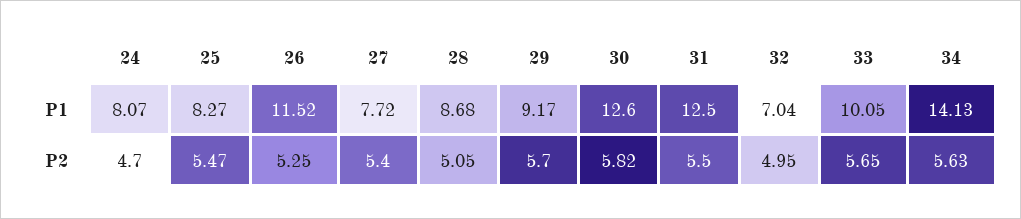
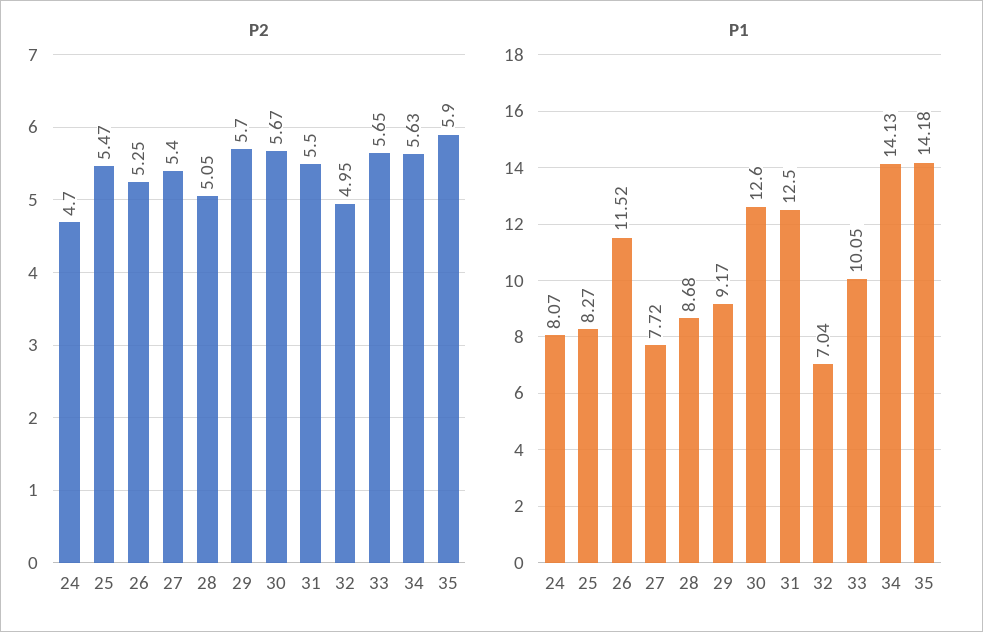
P2, 30: 5.82 -> 5.67
P2, 35: none -> 5.9
P1, 35: none -> 14.18

